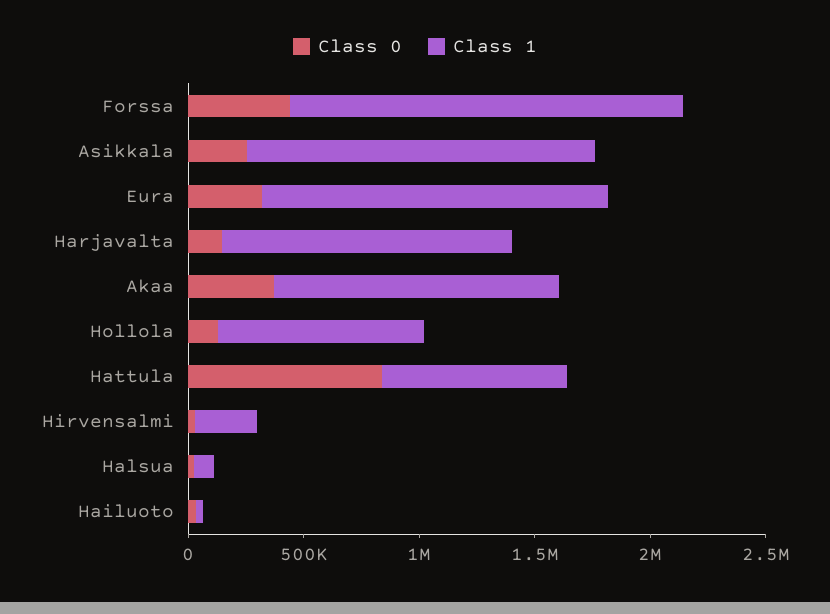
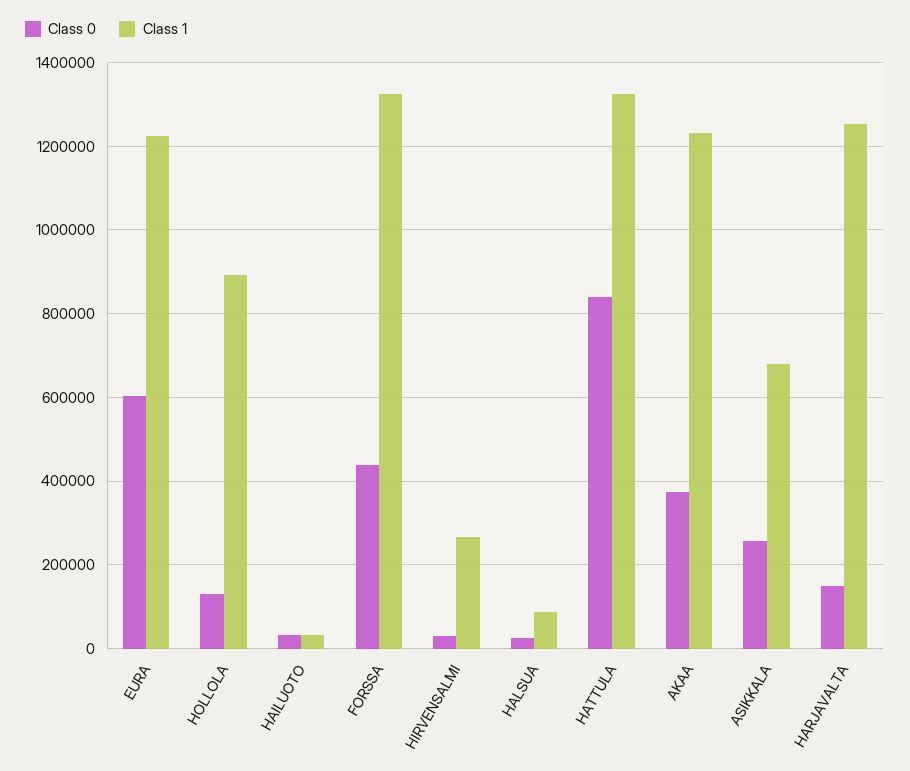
Class 1, Forssa: 1700000 -> 1320000
Class 1, Asikkala: 1500000 -> 680000
Class 0, Eura: 300000 -> 600000
Class 1, Eura: 1500000 -> 1220000
Class 1, Hattula: 800000 -> 1320000

